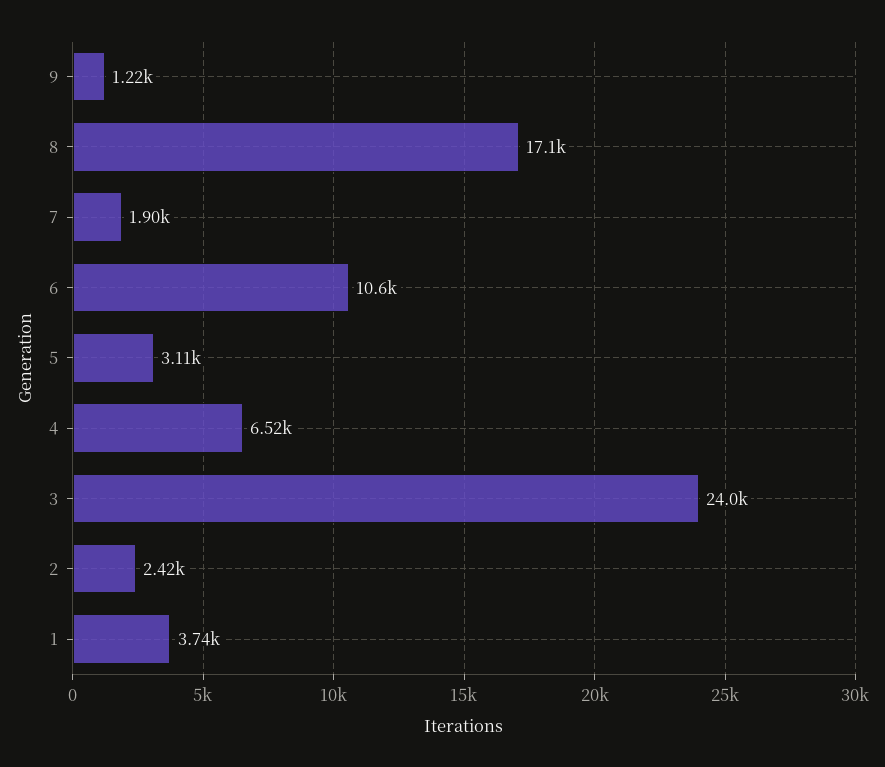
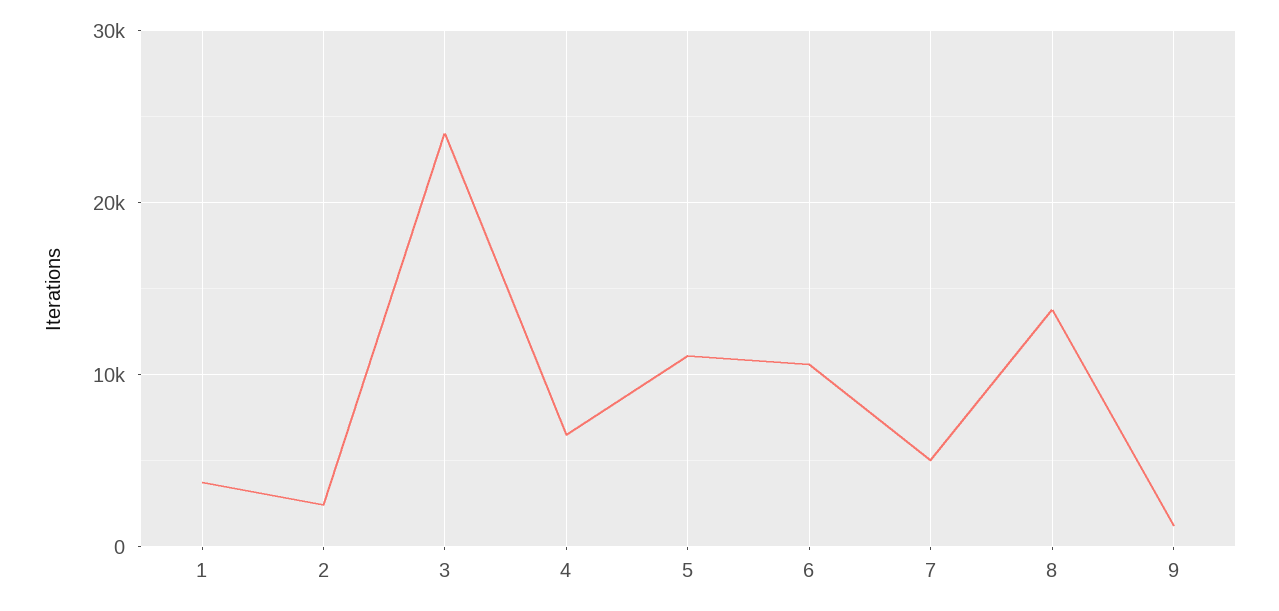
8: 17100 -> 14000
7: 1900 -> 5000
5: 3110 -> 11000

